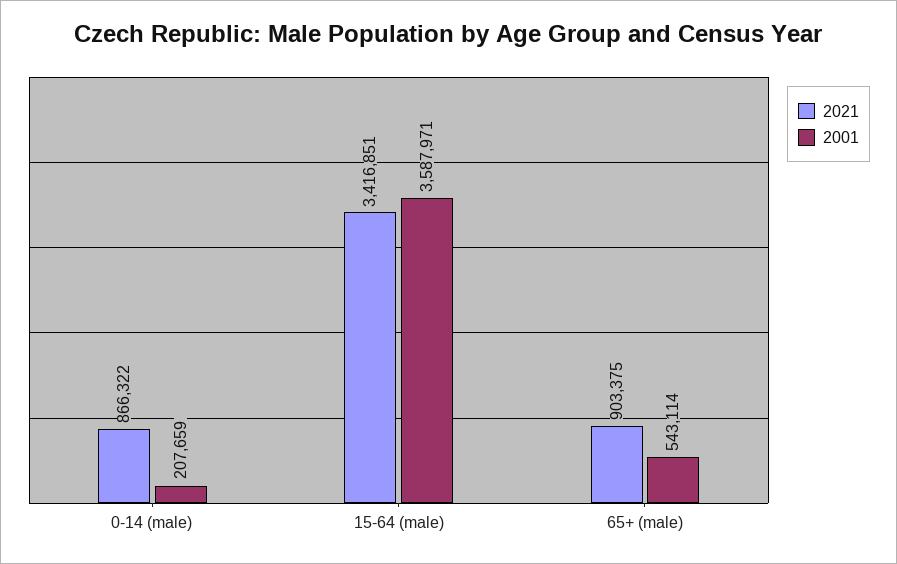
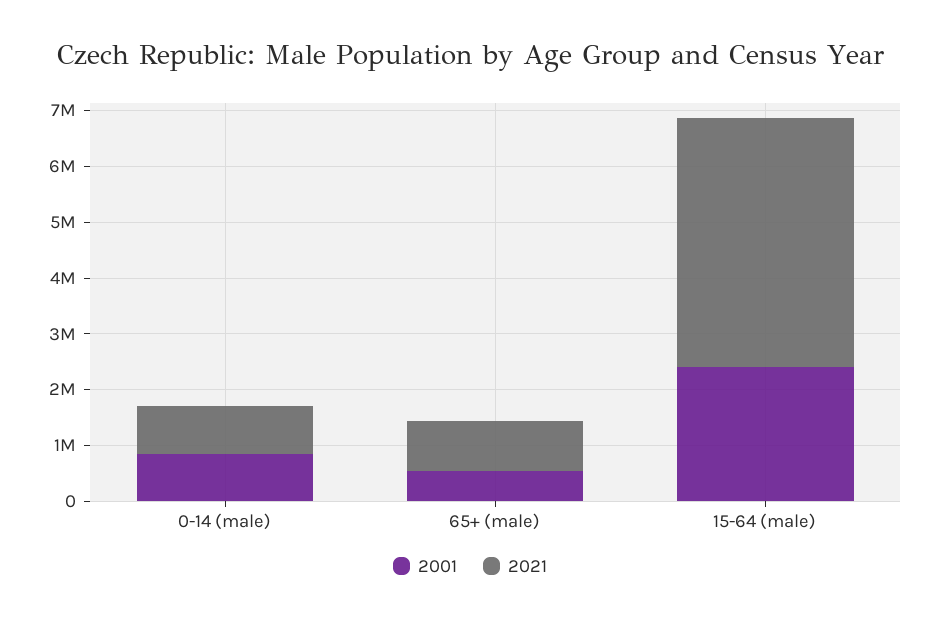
2001, 0-14 (male): 207659 -> 800000
2021, 15-64 (male): 3416851 -> 4400000
2001, 15-64 (male): 3587971 -> 2400000

